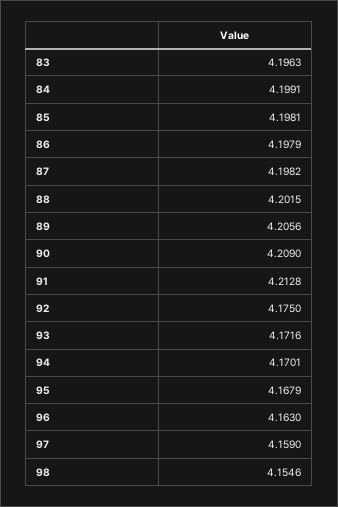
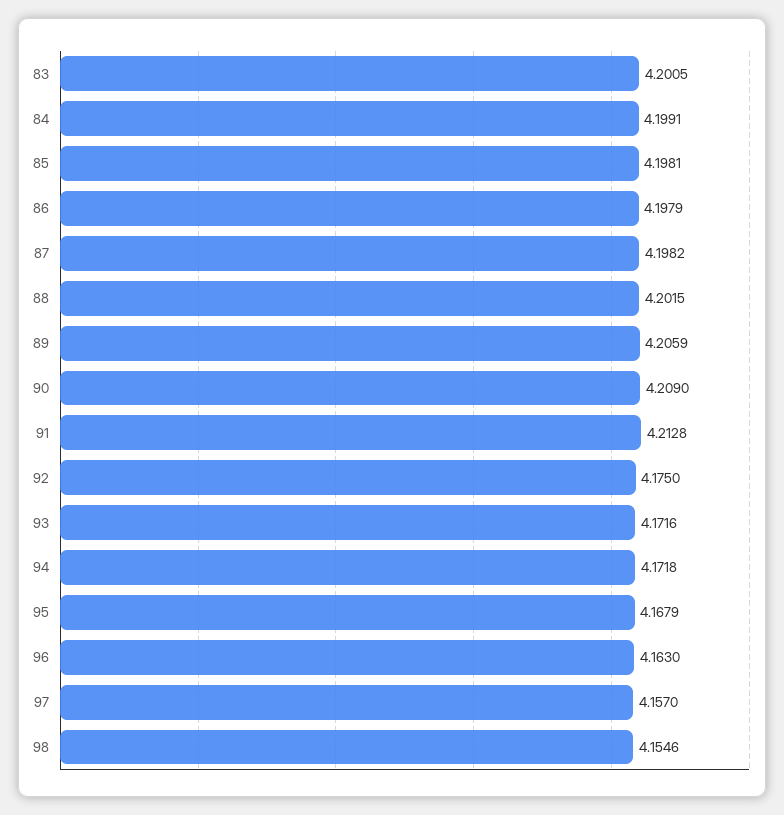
83: 4.1963 -> 4.2005
89: 4.2056 -> 4.2059
94: 4.1701 -> 4.1718
97: 4.159 -> 4.157

